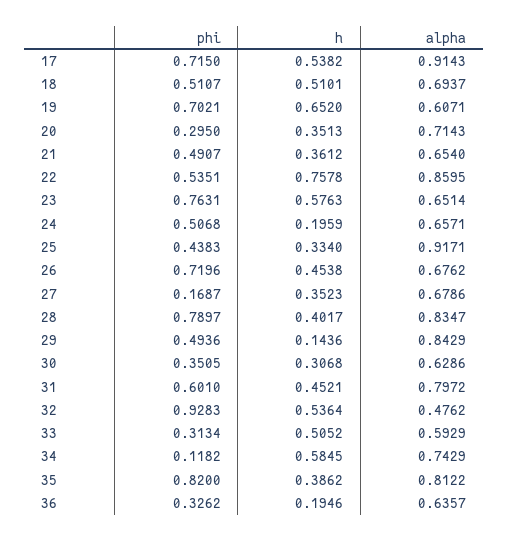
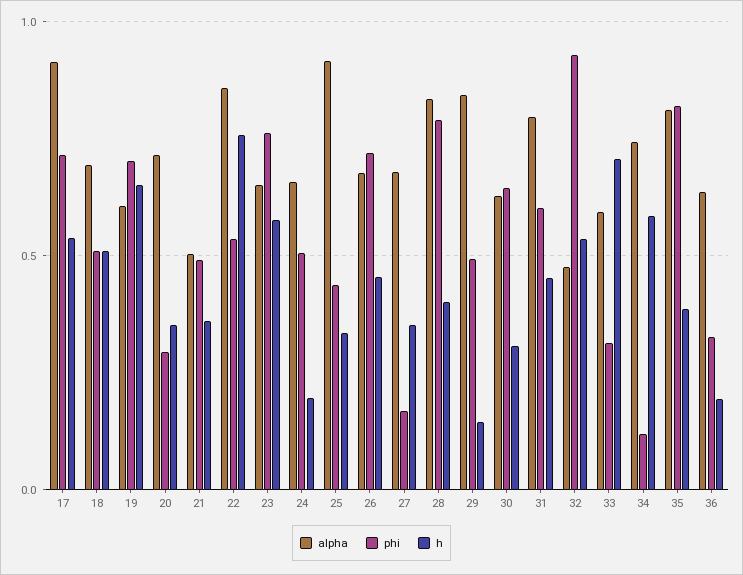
alpha, 21: 0.654 -> 0.5
phi, 30: 0.3505 -> 0.65
h, 33: 0.5052 -> 0.7

